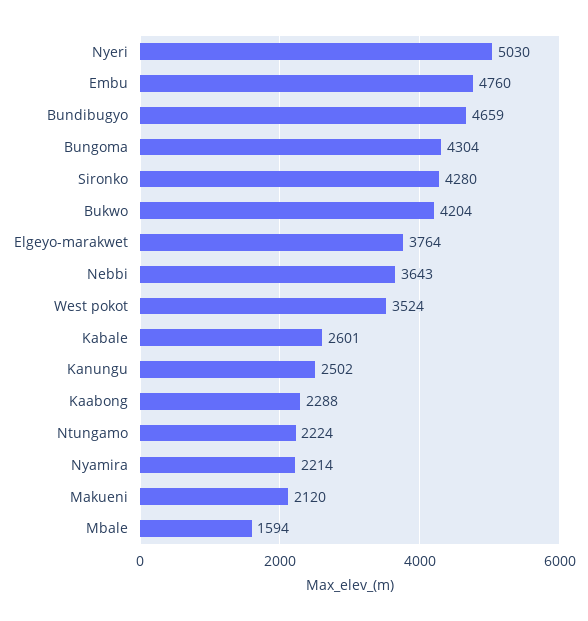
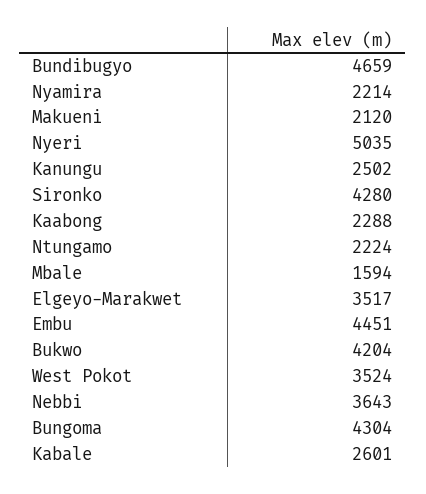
Nyeri: 5030 -> 5035
Embu: 4760 -> 4451
Elgeyo-marakwet: 3764 -> 3517

